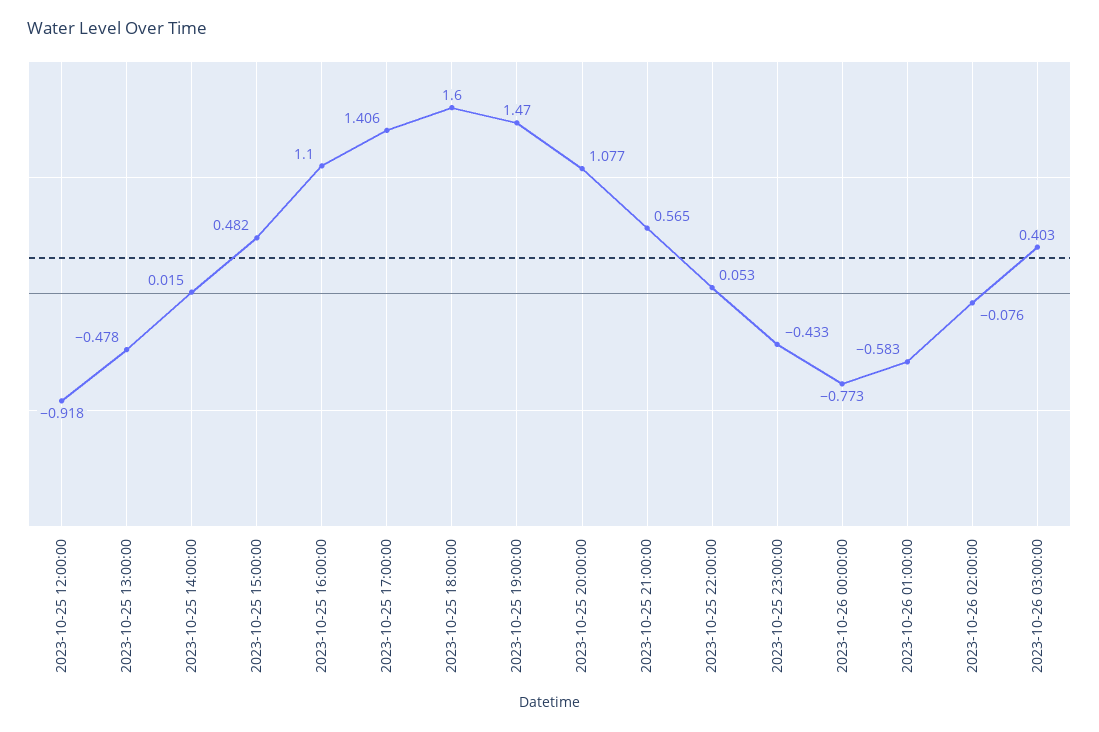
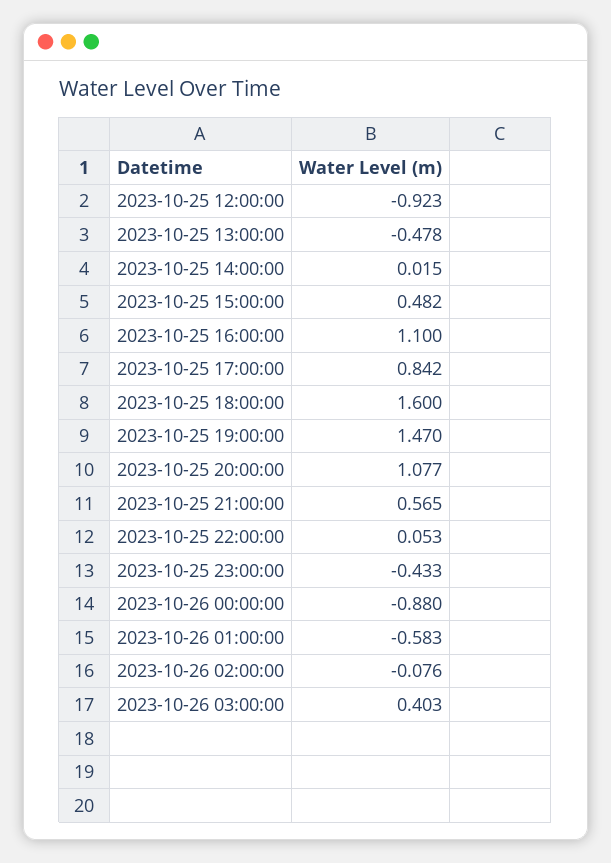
2023-10-25 12:00:00: -0.918 -> -0.923
2023-10-25 17:00:00: 1.406 -> 0.842
2023-10-26 00:00:00: -0.773 -> -0.88

